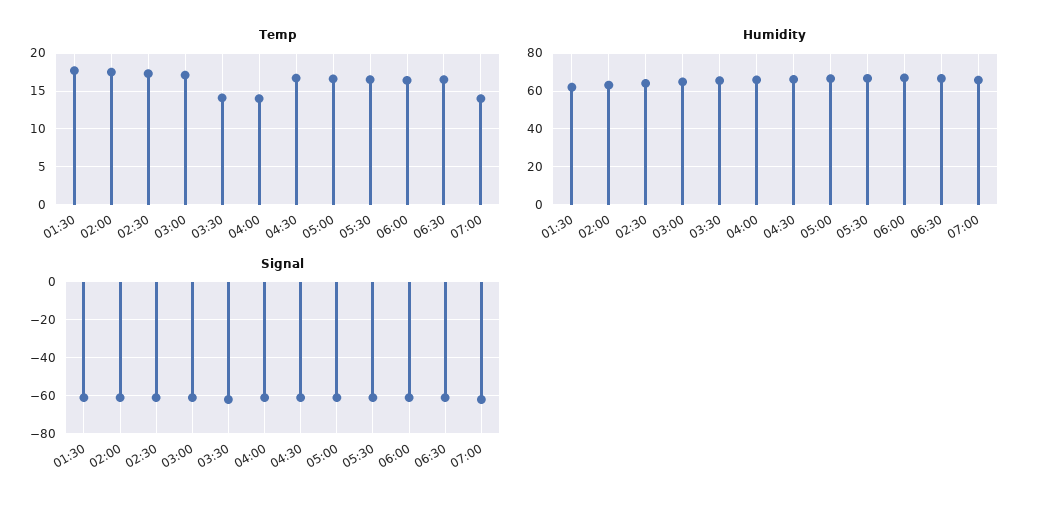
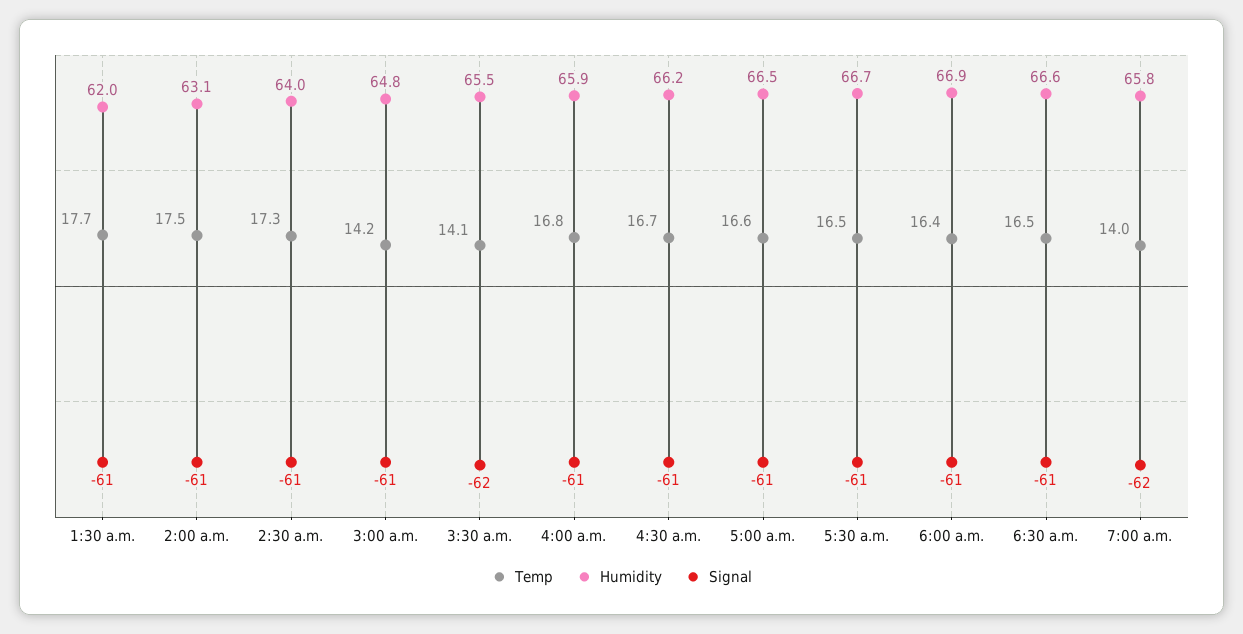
Temp, 03:00: 17 -> 14.2
Temp, 04:00: 14 -> 16.8

